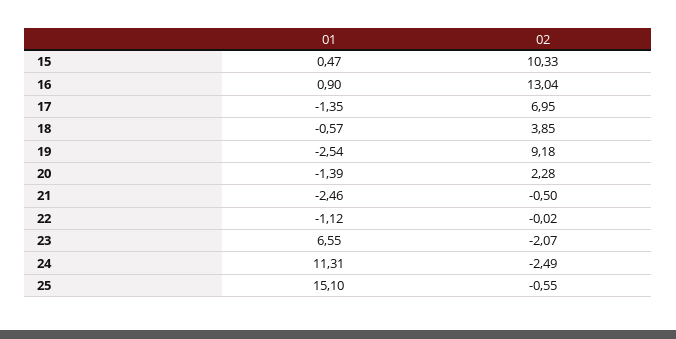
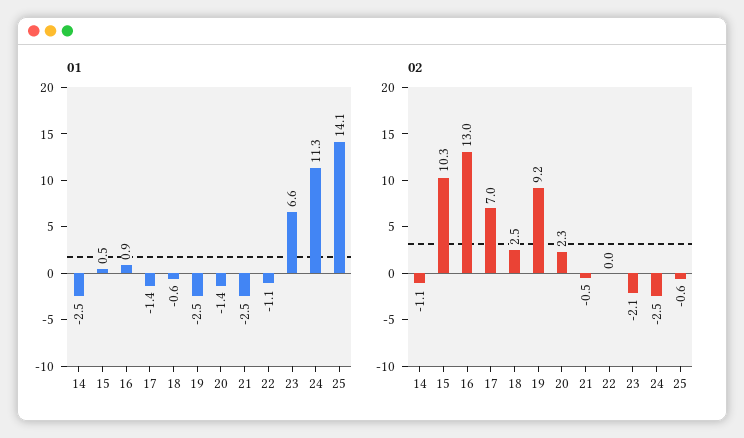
02, 18: 3.85 -> 2.5
01, 25: 15.1 -> 14.1
01, 14: none -> -2.5
02, 14: none -> -1.1

